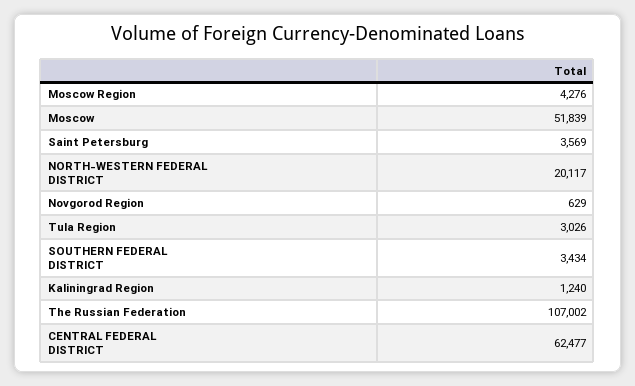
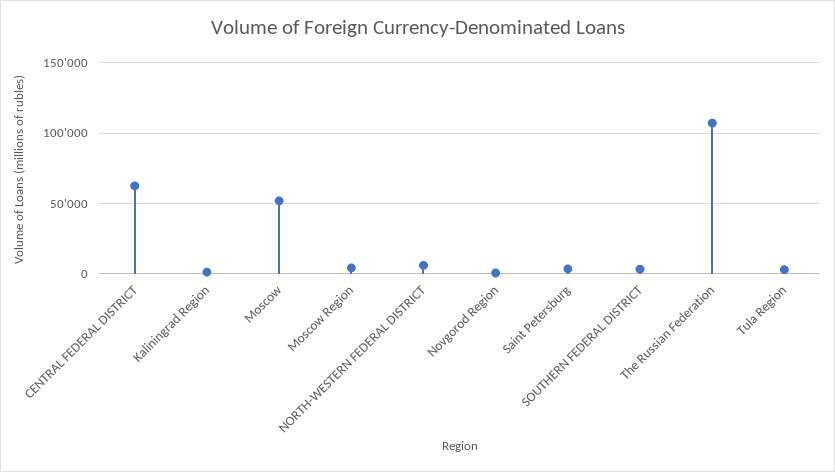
NORTH-WESTERN FEDERAL DISTRICT: 20117 -> 5000

